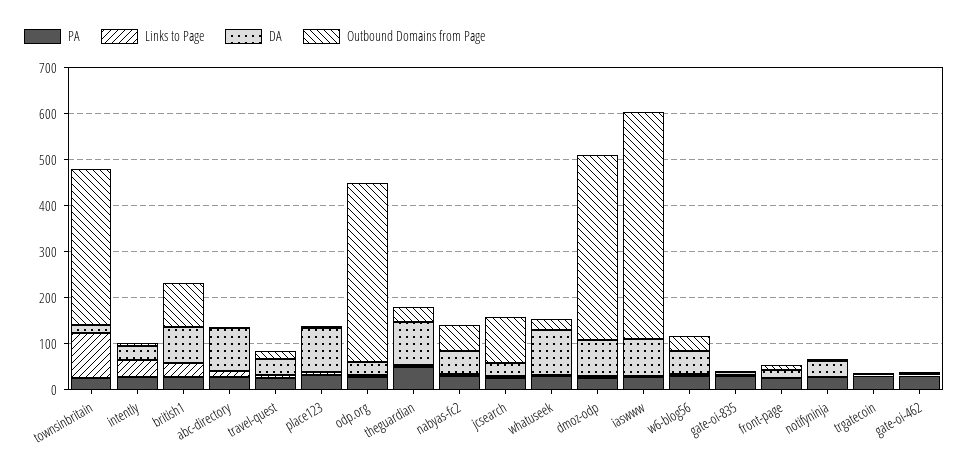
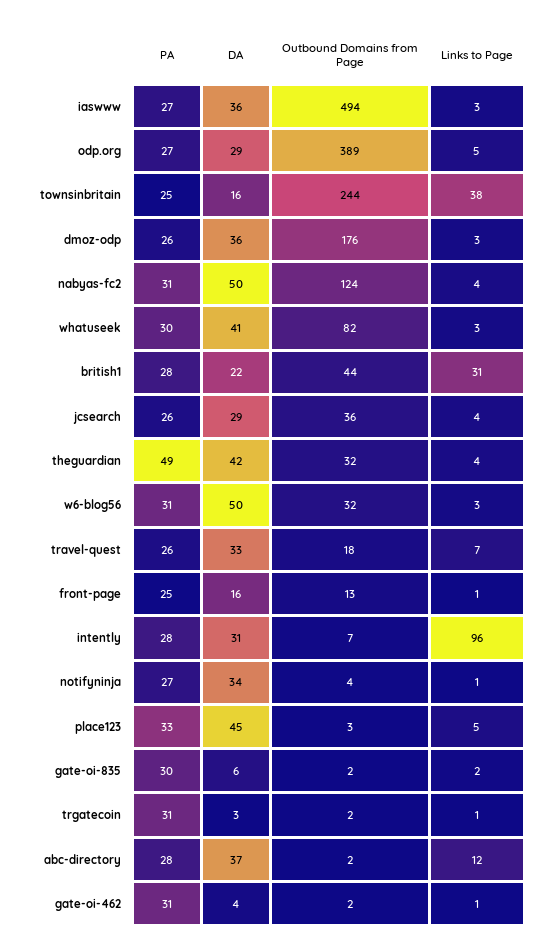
Links to Page, townsinbritain: 100 -> 38
Outbound Domains from Page, townsinbritain: 340 -> 244
Links to Page, intently: 40 -> 96
DA, british1: 80 -> 22
Outbound Domains from Page, british1: 100 -> 44
DA, abc-directory: 100 -> 37
DA, place123: 100 -> 45
DA, theguardian: 100 -> 42
Outbound Domains from Page, nabyas-fc2: 60 -> 124
Outbound Domains from Page, jcsearch: 100 -> 36
DA, whatuseek: 100 -> 41
Outbound Domains from Page, whatuseek: 20 -> 82
DA, dmoz-odp: 80 -> 36
Outbound Domains from Page, dmoz-odp: 400 -> 176
DA, iaswww: 80 -> 36

